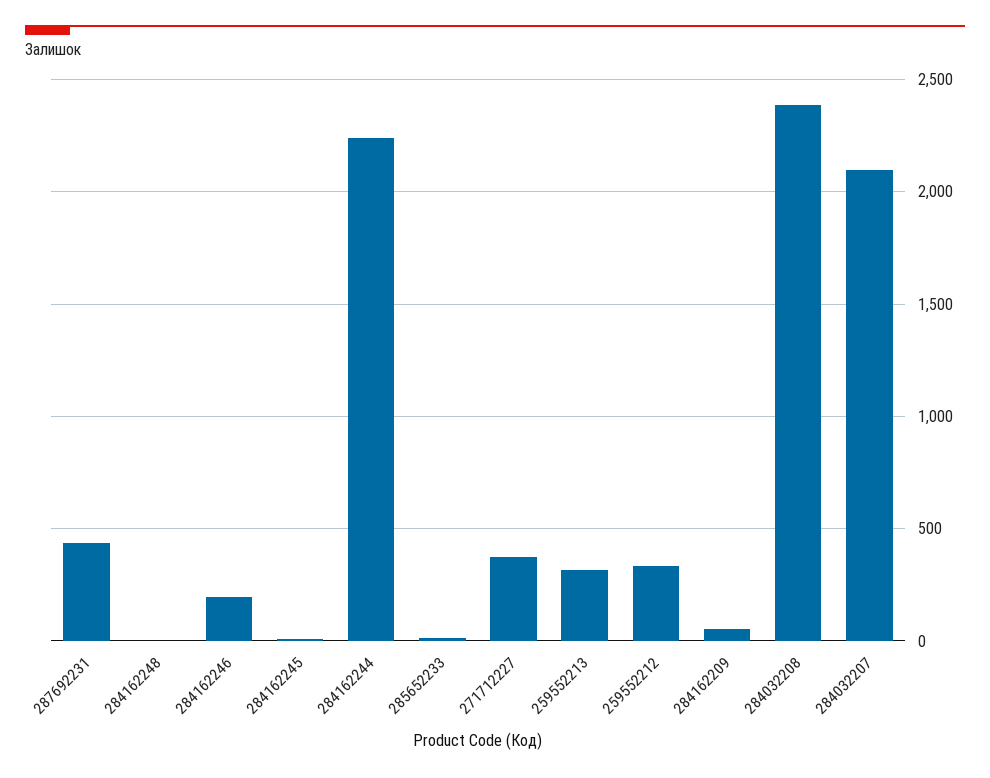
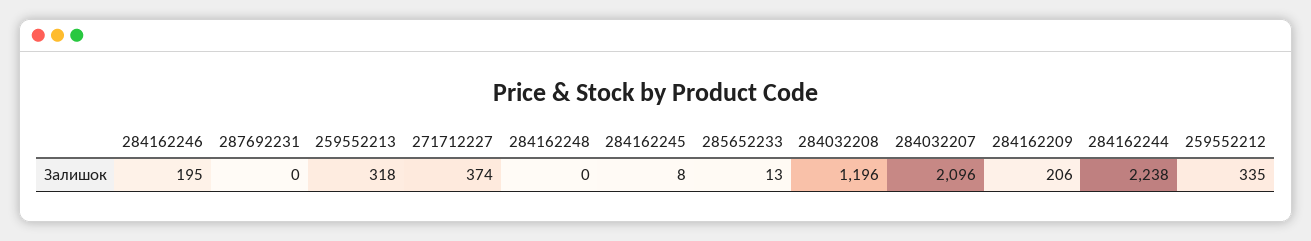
287692231: 450 -> 0
284162209: 50 -> 206
284032208: 2400 -> 1196

